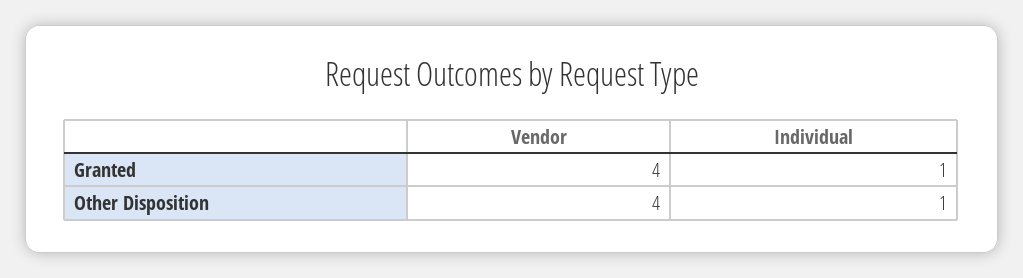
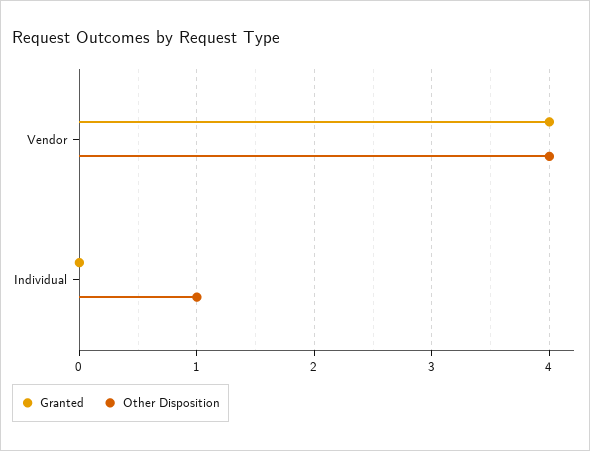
Granted, Individual: 1 -> 0

